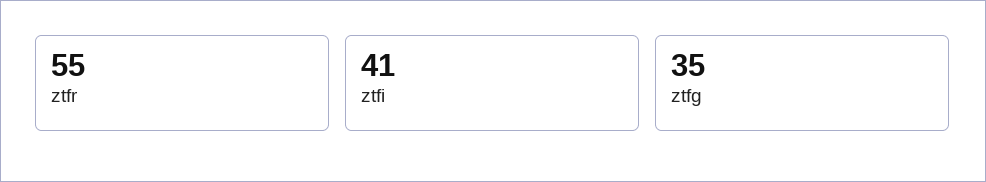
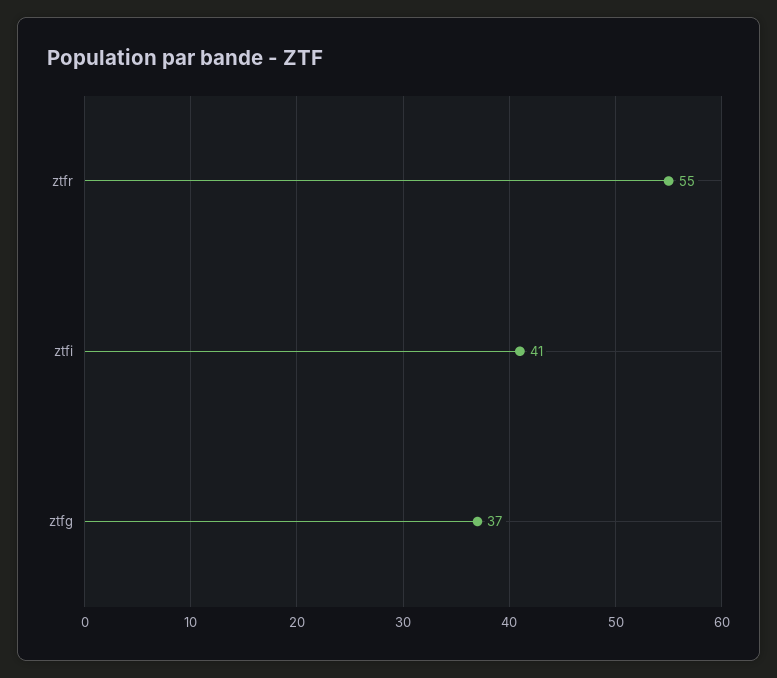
ztfg: 35 -> 37

